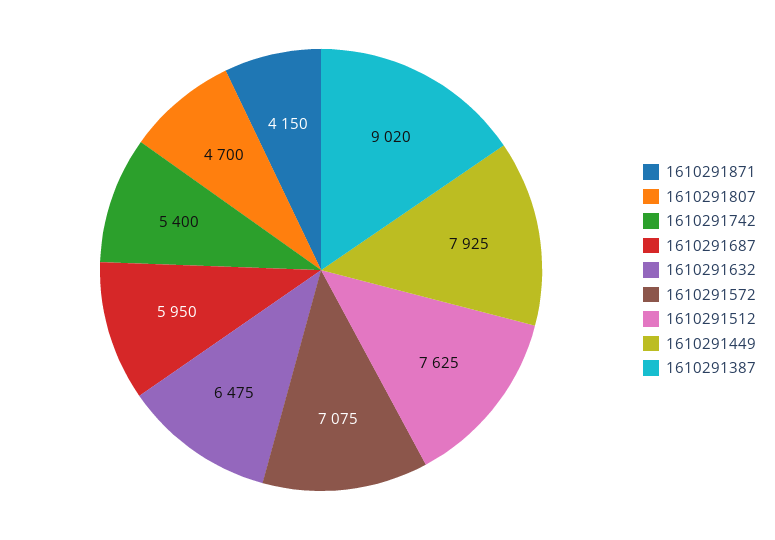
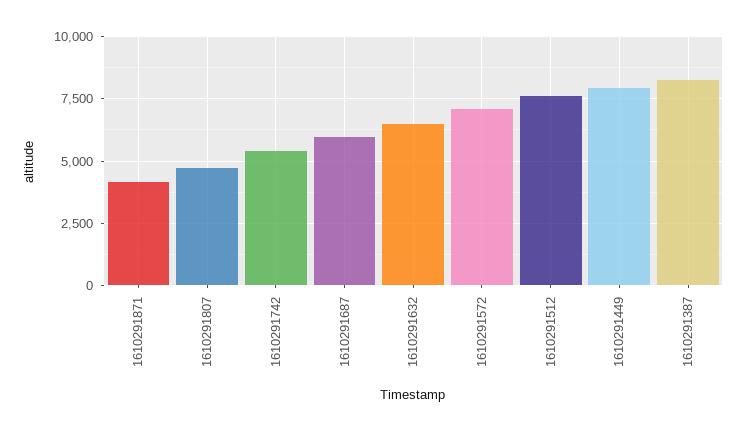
1610291387: 9020 -> 8250

